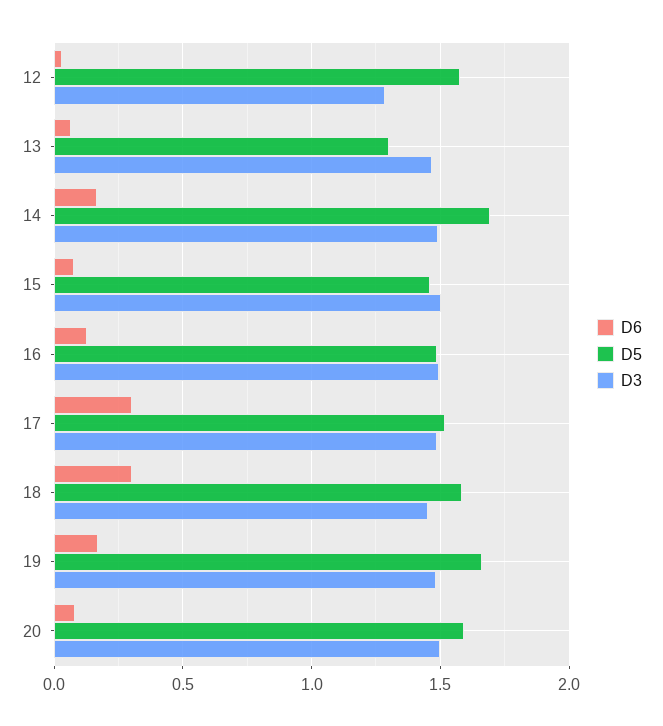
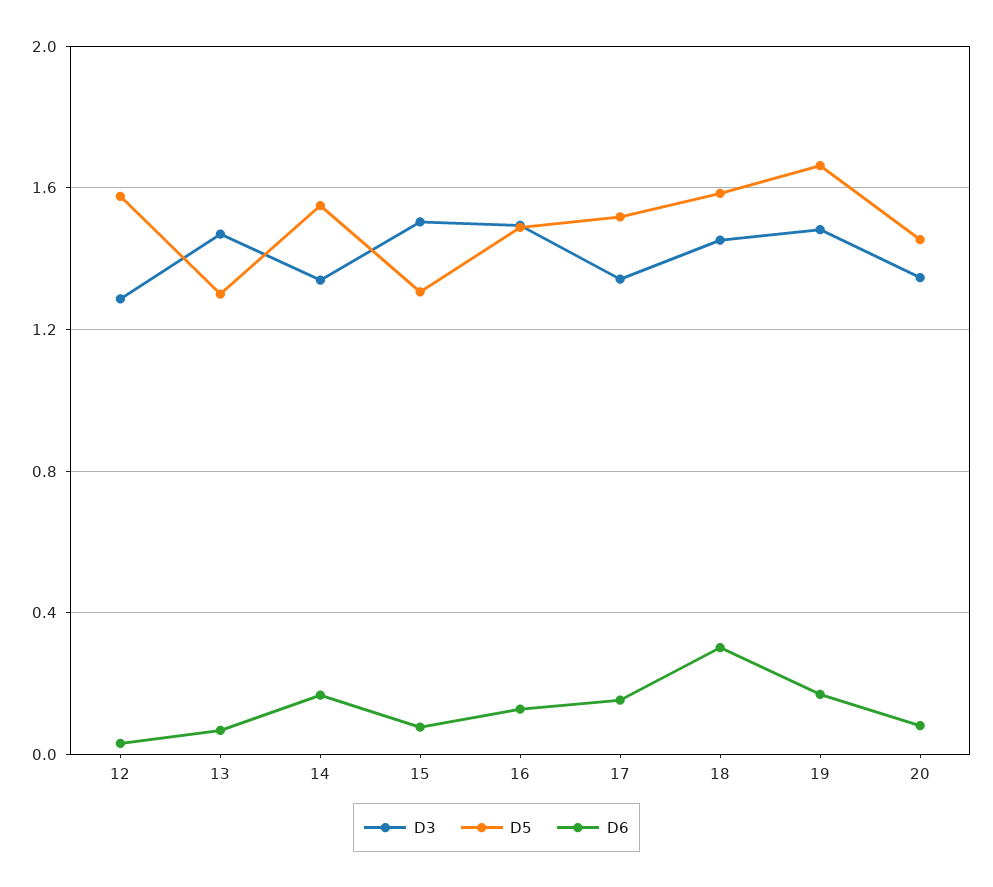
D5, 14: 1.7 -> 1.55
D3, 14: 1.5 -> 1.35
D5, 15: 1.45 -> 1.3
D6, 17: 0.3 -> 0.15
D3, 17: 1.5 -> 1.35
D5, 20: 1.6 -> 1.45
D3, 20: 1.5 -> 1.35

